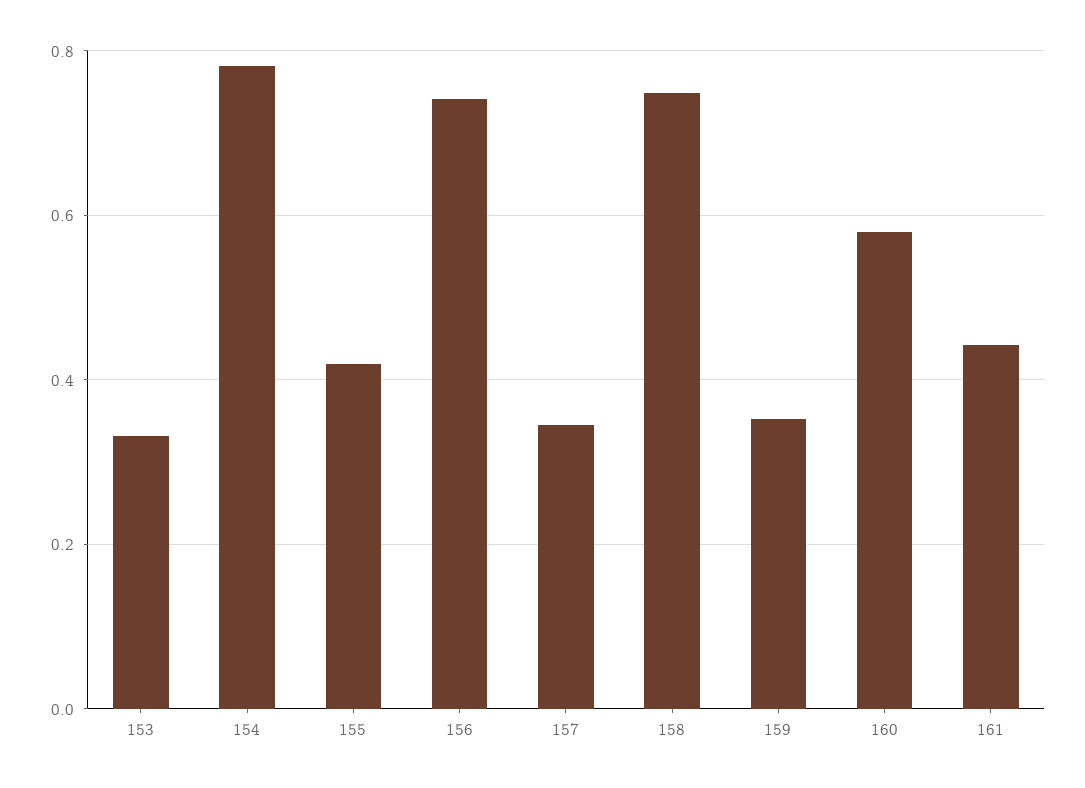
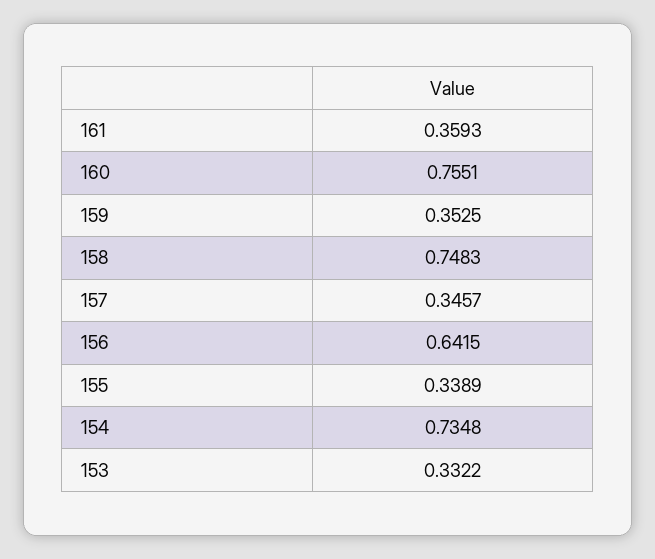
154: 0.78 -> 0.7348
155: 0.42 -> 0.3389
156: 0.74 -> 0.6415
160: 0.58 -> 0.7551
161: 0.44 -> 0.3593

